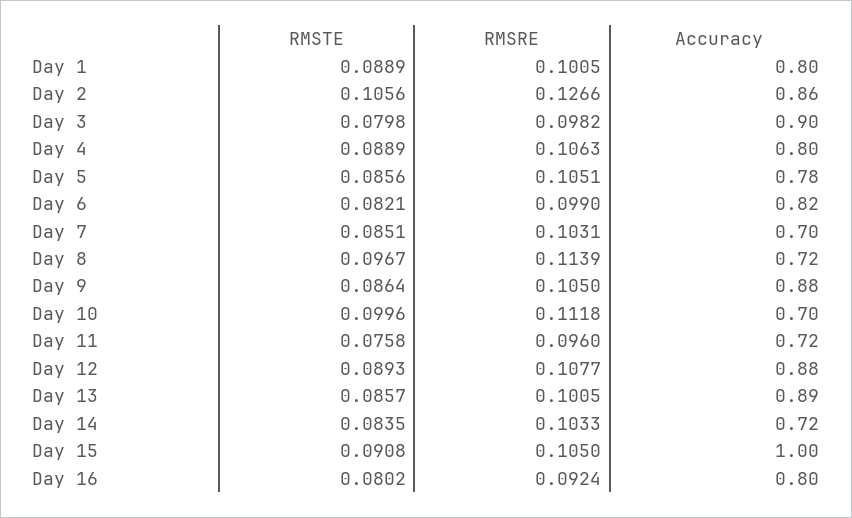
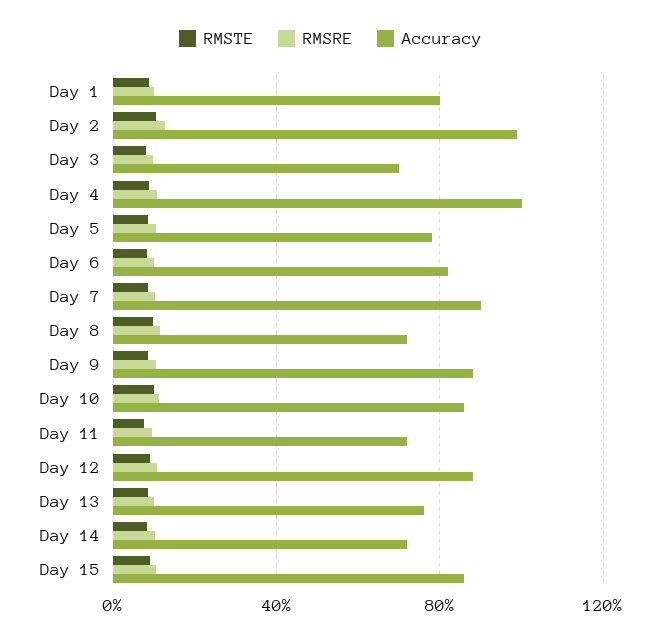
Accuracy, Day 2: 0.86 -> 1
Accuracy, Day 3: 0.9 -> 0.7
Accuracy, Day 4: 0.8 -> 1
Accuracy, Day 7: 0.7 -> 0.9
Accuracy, Day 10: 0.7 -> 0.85
Accuracy, Day 13: 0.89 -> 0.75
Accuracy, Day 15: 1 -> 0.85
RMSTE, Day 16: 0.0802 -> none
RMSRE, Day 16: 0.0924 -> none
Accuracy, Day 16: 0.8 -> none

